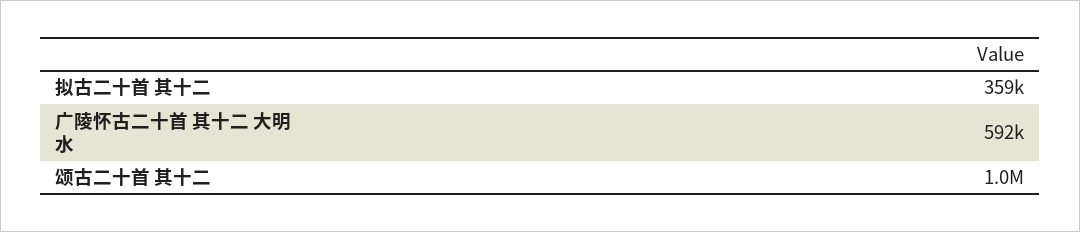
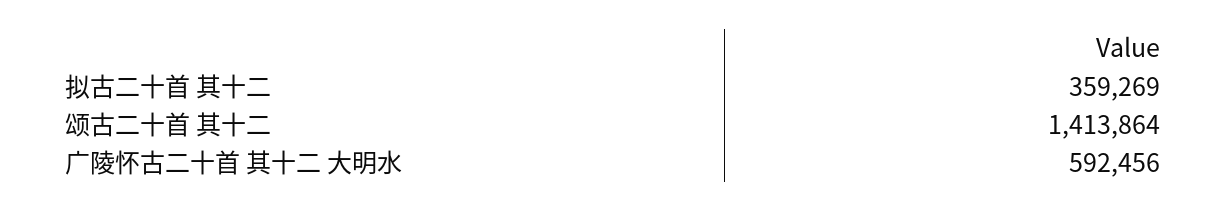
颂古二十首 其十二: 1000000 -> 1413864

